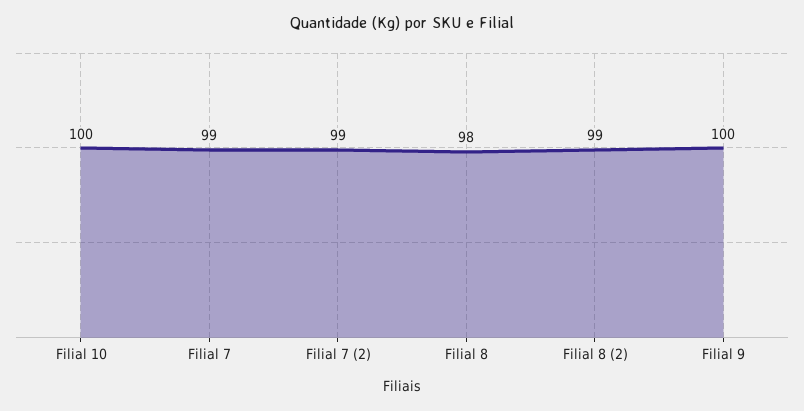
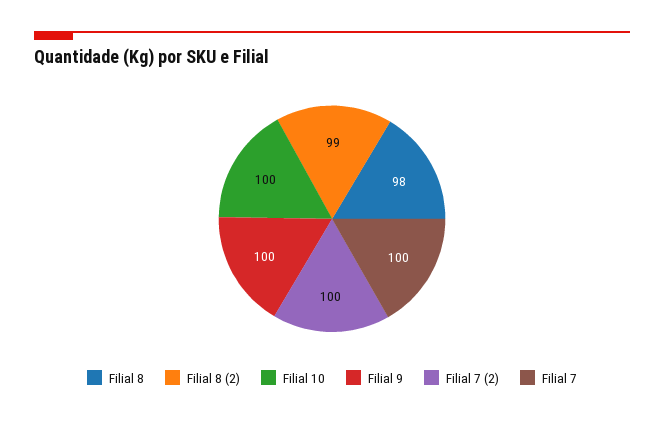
Filial 7: 99 -> 100
Filial 7 (2): 99 -> 100

